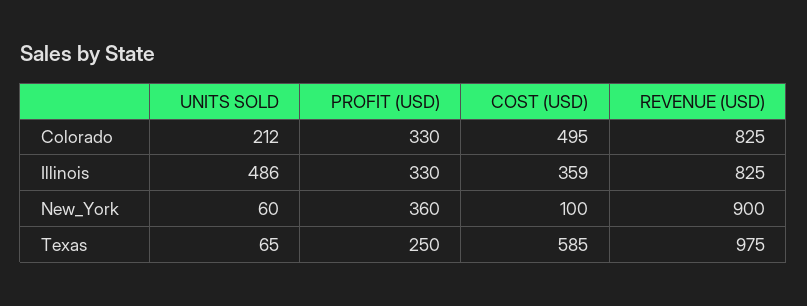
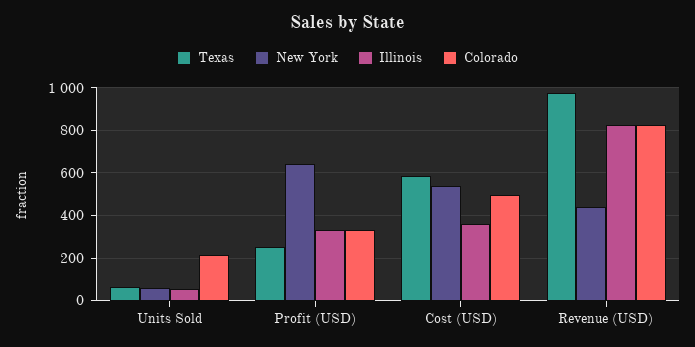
Illinois, UNITS SOLD: 486 -> 50
New_York, PROFIT (USD): 360 -> 650
New_York, COST (USD): 100 -> 550
New_York, REVENUE (USD): 900 -> 450

